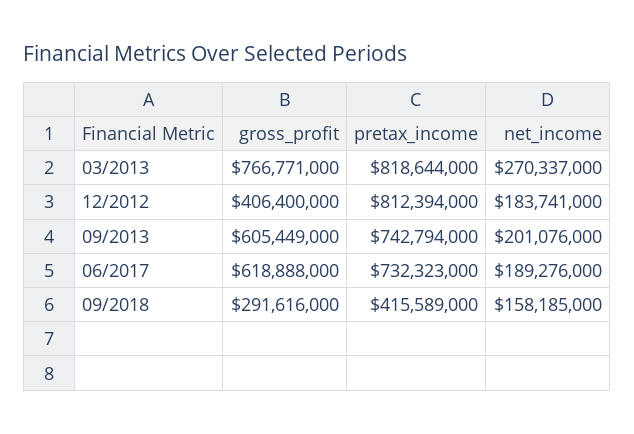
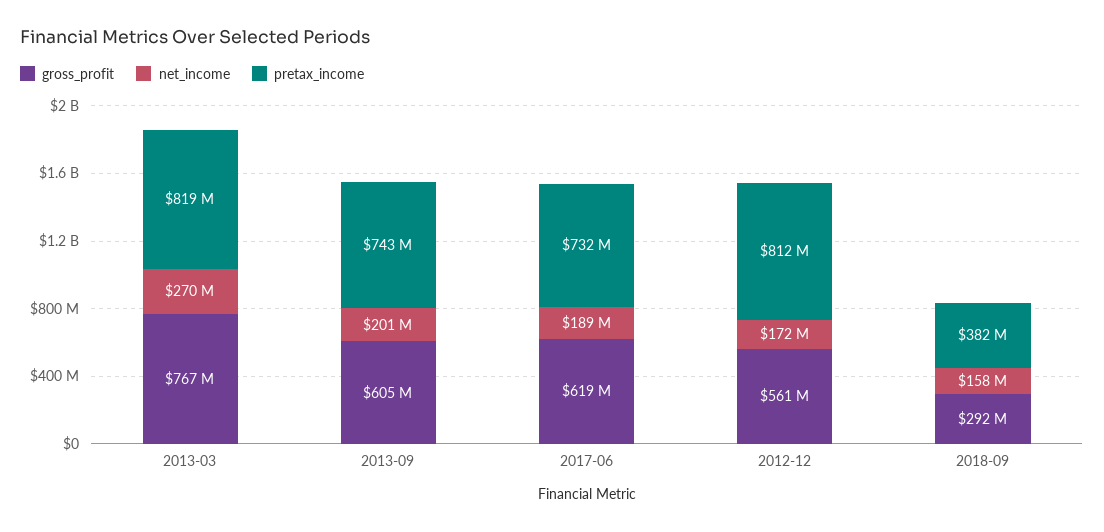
gross_profit, 12/2012: 406400000 -> 561000000
net_income, 12/2012: 183741000 -> 172000000
pretax_income, 09/2018: 415589000 -> 382000000

